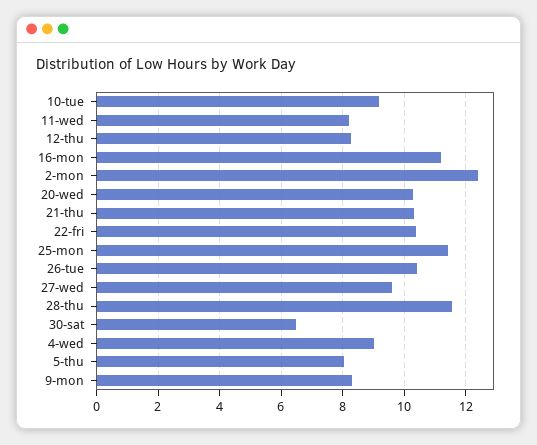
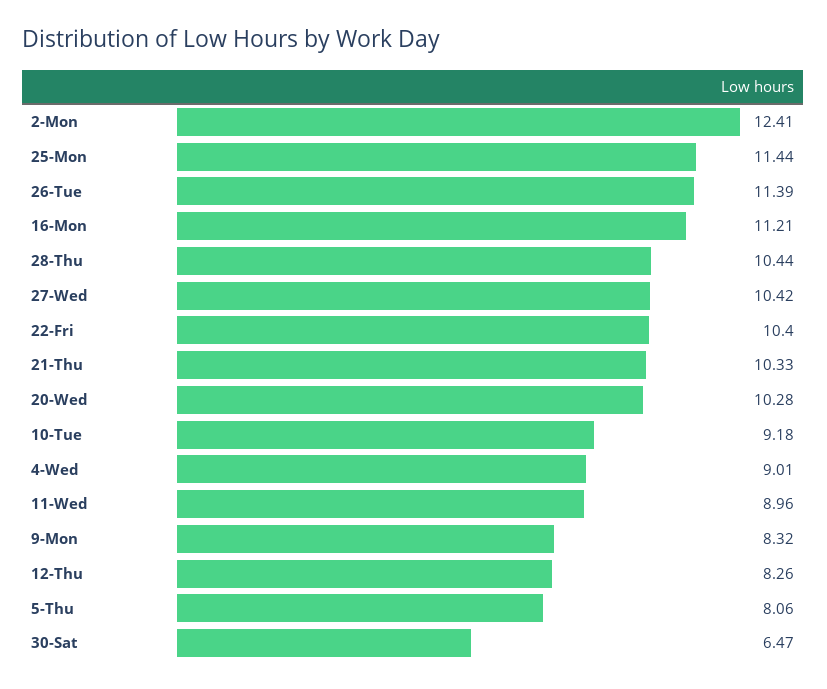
11-wed: 8.2 -> 8.96
26-tue: 10.4 -> 11.39
27-wed: 9.6 -> 10.42
28-thu: 11.6 -> 10.44

